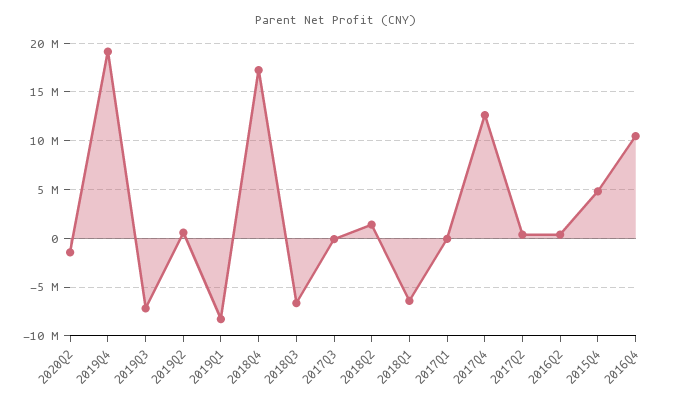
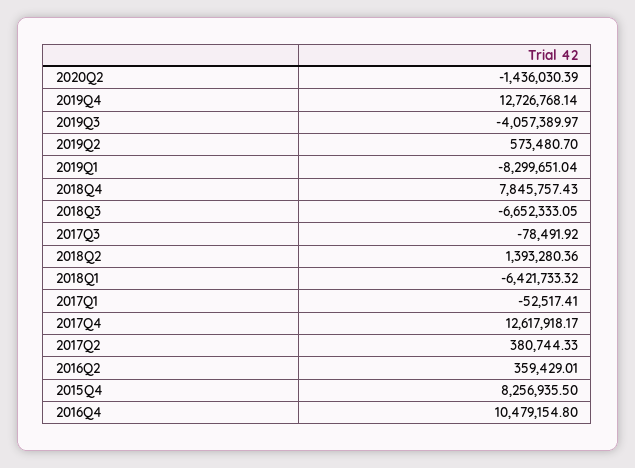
2019Q4: 19000000 -> 12726768.14
2019Q3: -7000000 -> -4057389.97
2018Q4: 17000000 -> 7845757.43
2015Q4: 5000000 -> 8256935.5

